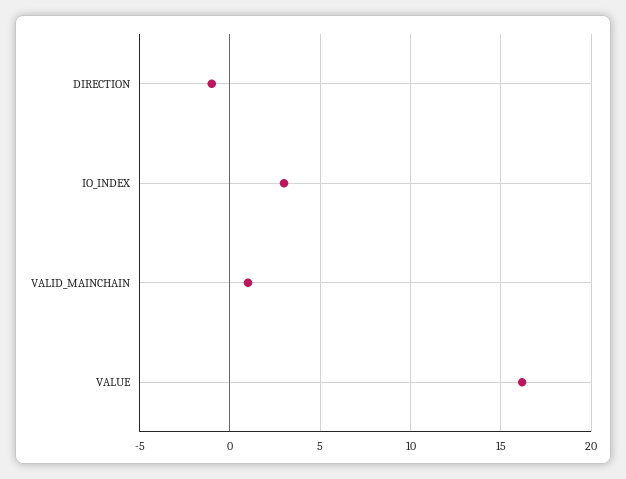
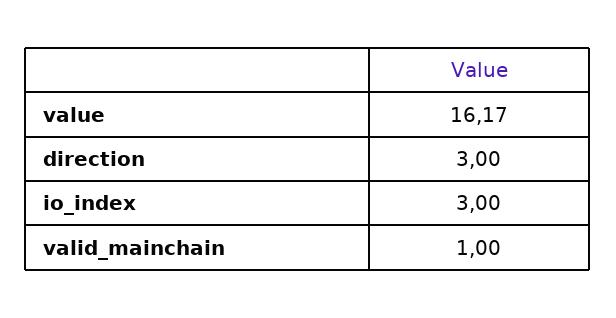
DIRECTION: -1 -> 3

